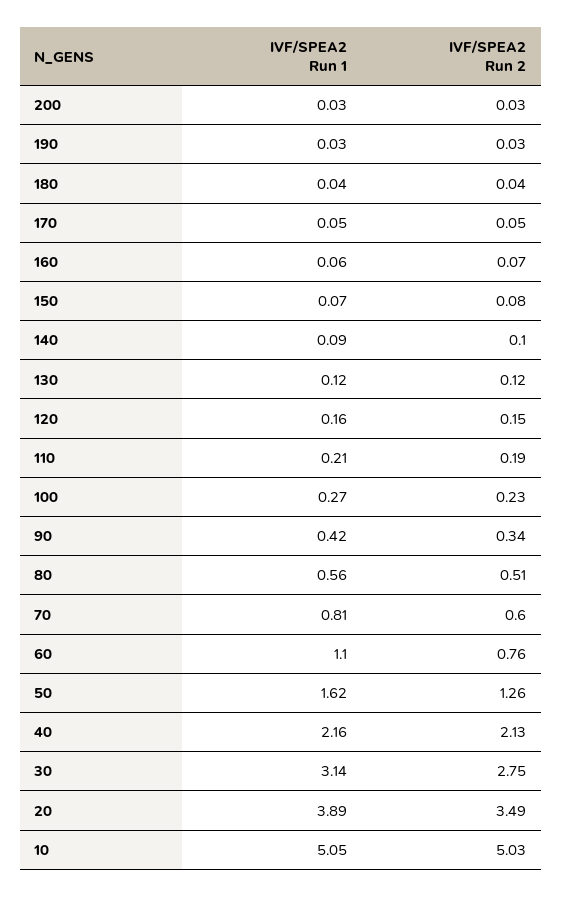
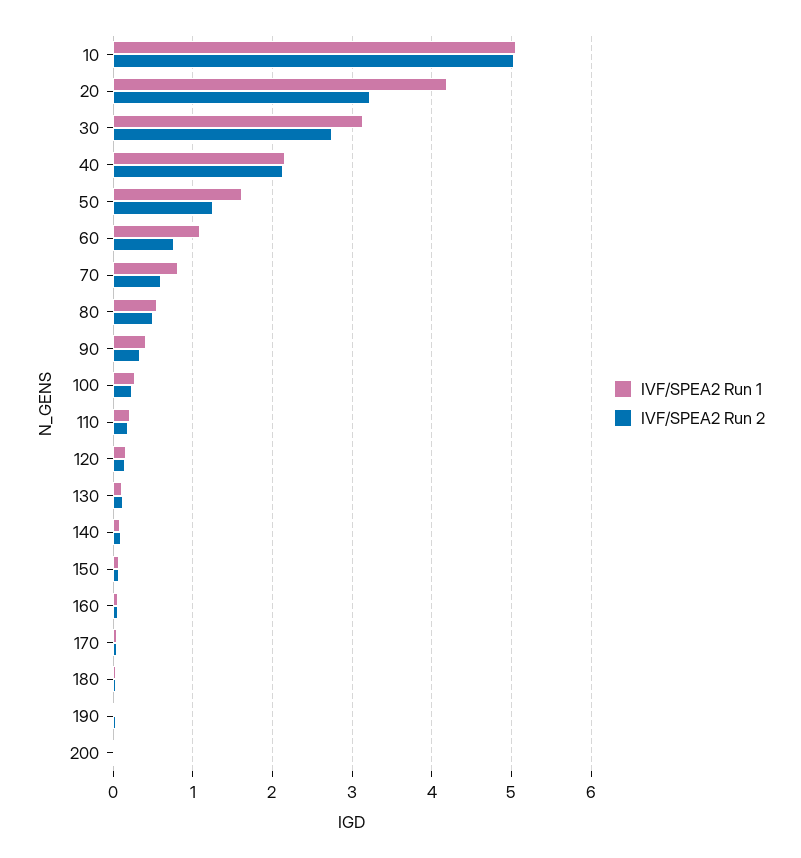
IVF/SPEA2 Run 1, 20: 3.89 -> 4.2
IVF/SPEA2 Run 2, 20: 3.49 -> 3.2

